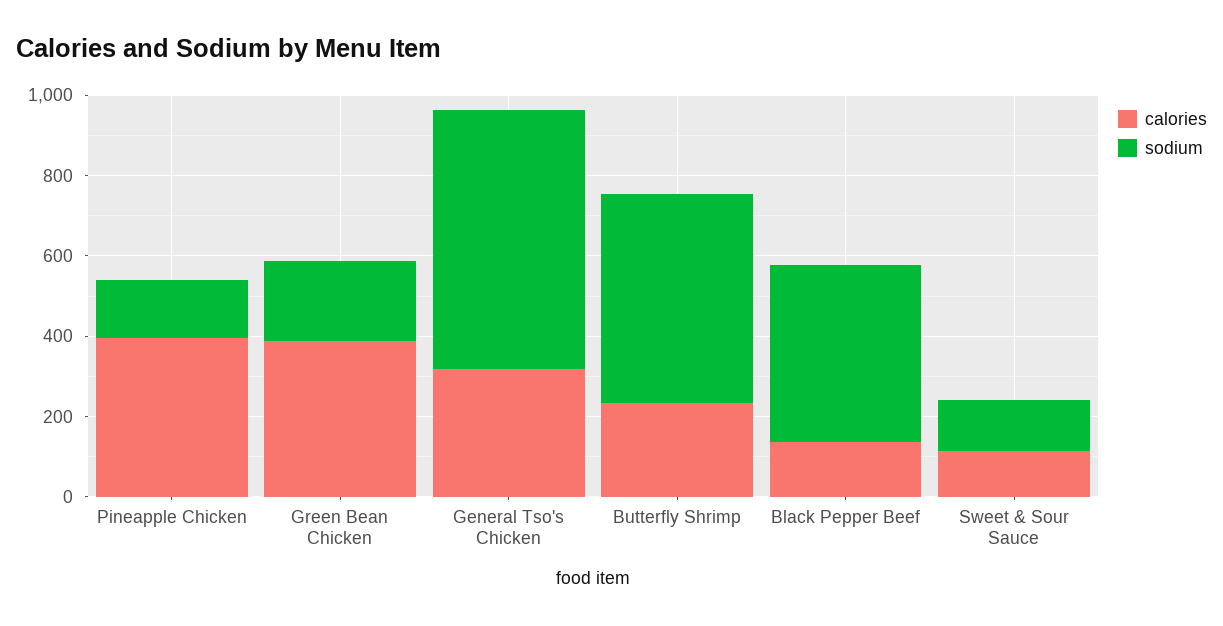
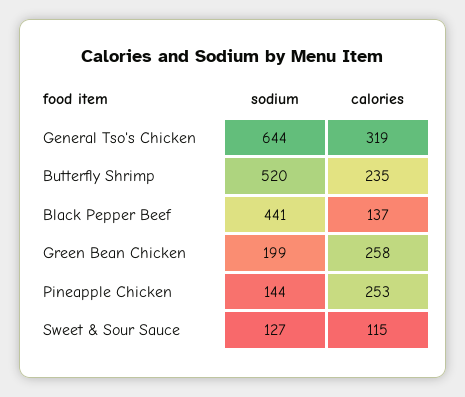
calories, Pineapple Chicken: 400 -> 253
calories, Green Bean Chicken: 400 -> 258

